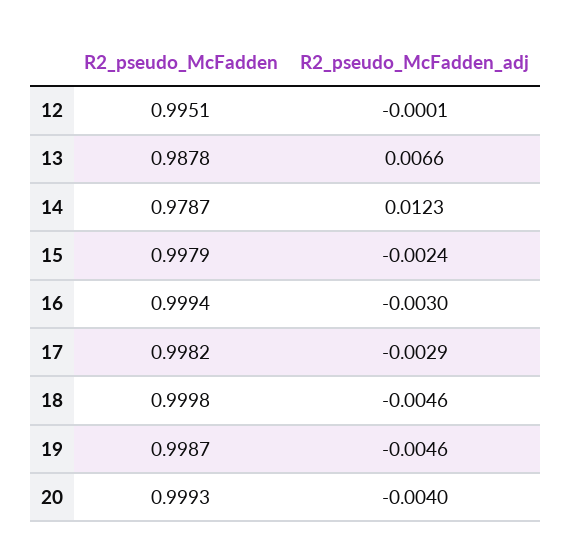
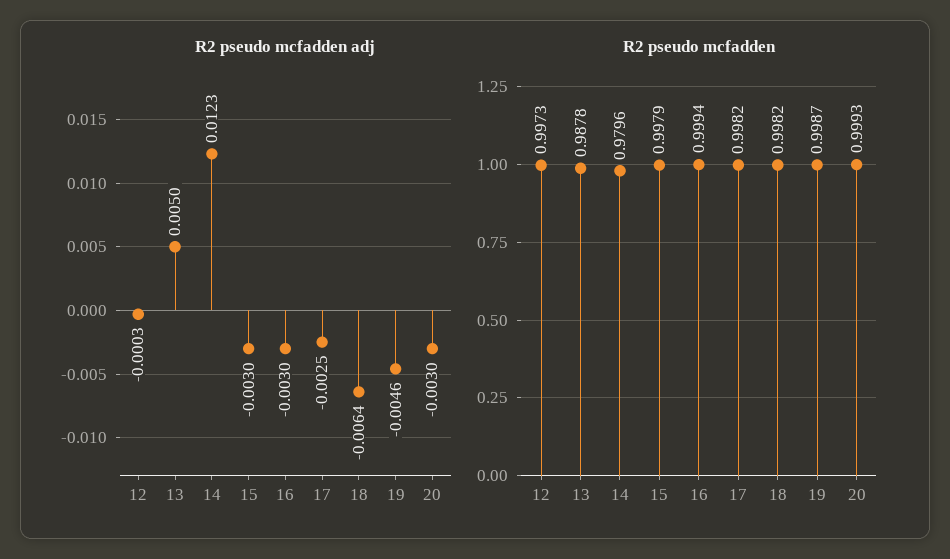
R2_pseudo_McFadden, 12: 0.9951 -> 0.9973
R2_pseudo_McFadden_adj, 12: -0.0001 -> -0.0003
R2_pseudo_McFadden_adj, 13: 0.0066 -> 0.005
R2_pseudo_McFadden, 14: 0.9787 -> 0.9796
R2_pseudo_McFadden_adj, 15: -0.0024 -> -0.003
R2_pseudo_McFadden_adj, 17: -0.0029 -> -0.0025
R2_pseudo_McFadden, 18: 0.9998 -> 0.9982
R2_pseudo_McFadden_adj, 18: -0.0046 -> -0.0064
R2_pseudo_McFadden_adj, 20: -0.004 -> -0.003

